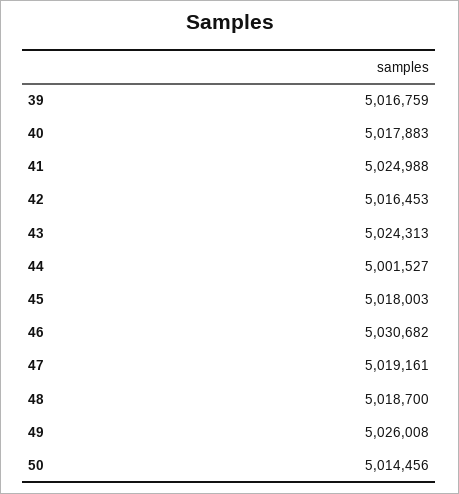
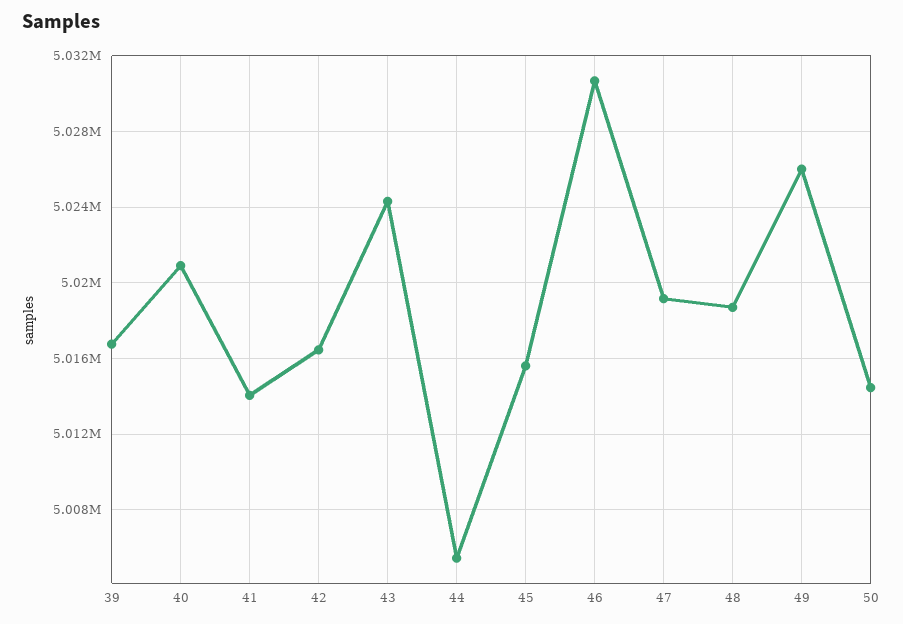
40: 5017883 -> 5021000
41: 5024988 -> 5014000
44: 5001527 -> 5005500
45: 5018003 -> 5015500

